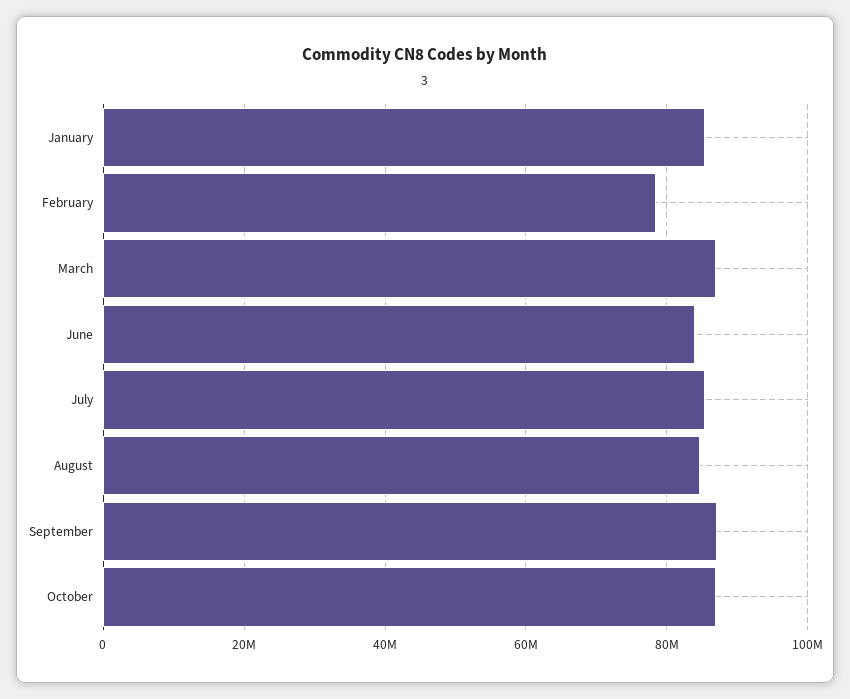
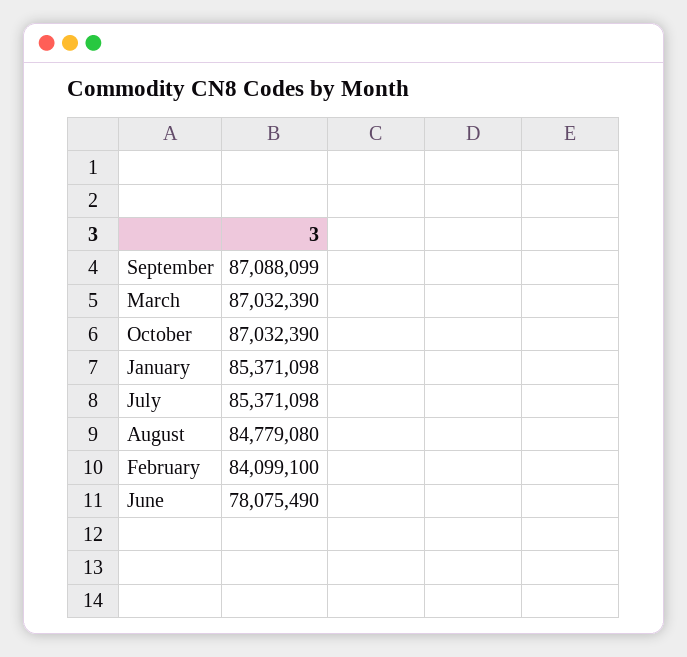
February: 78000000 -> 84099100
June: 84000000 -> 78075490

